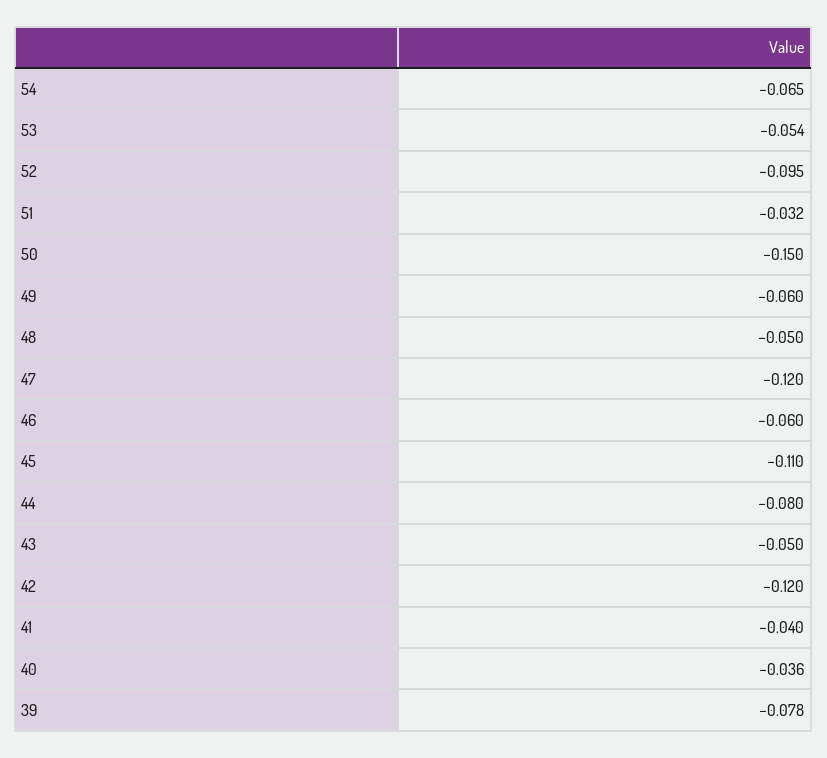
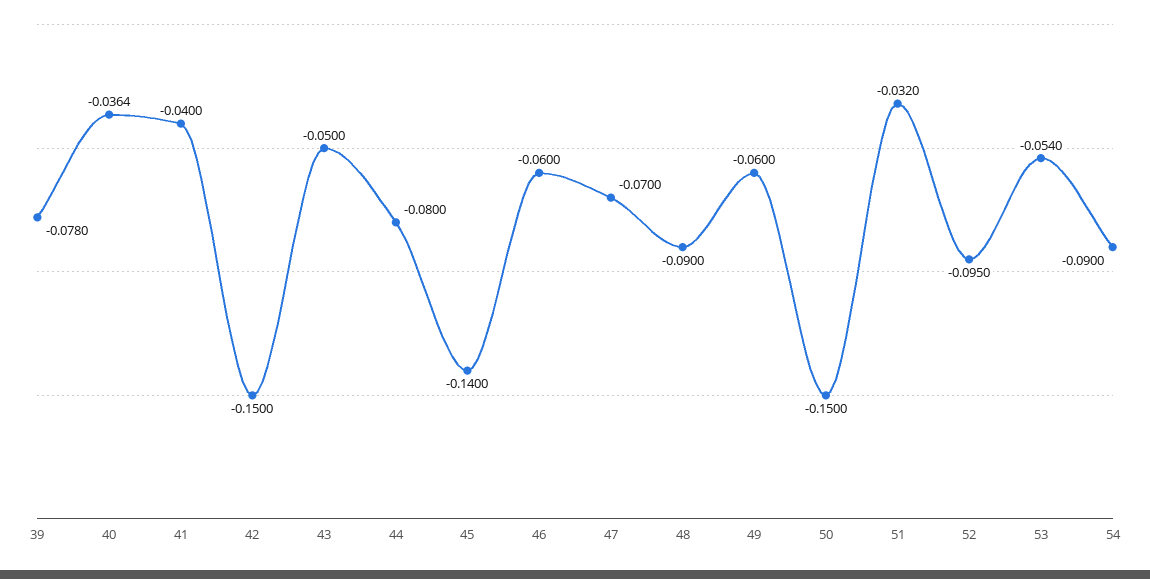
54: -0.065 -> -0.09
48: -0.05 -> -0.09
47: -0.12 -> -0.07
45: -0.11 -> -0.14
42: -0.12 -> -0.15

